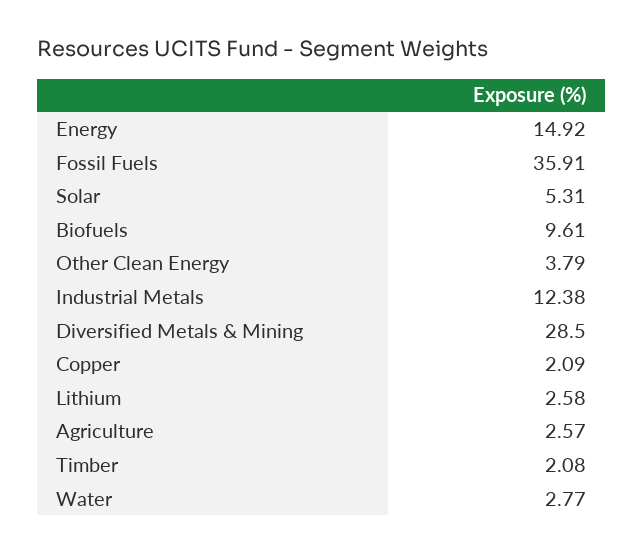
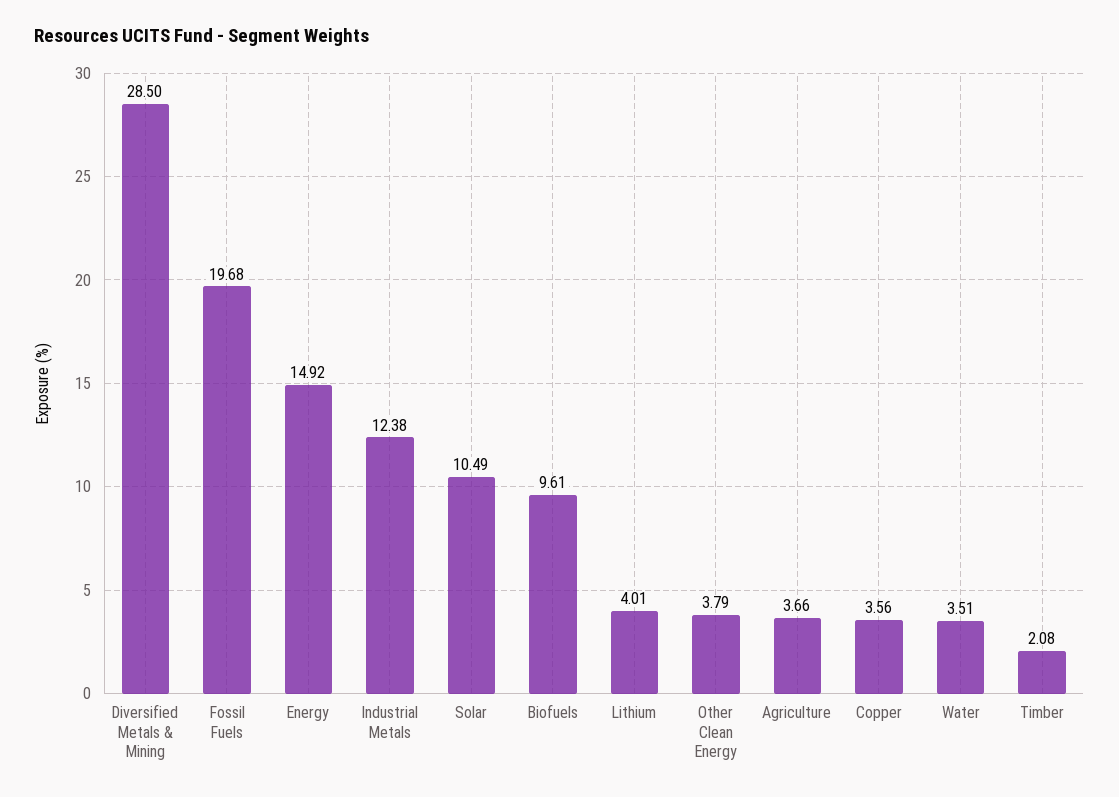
Fossil Fuels: 35.91 -> 19.68
Solar: 5.31 -> 10.49
Copper: 2.09 -> 3.56
Lithium: 2.58 -> 4.01
Agriculture: 2.57 -> 3.66
Water: 2.77 -> 3.51

